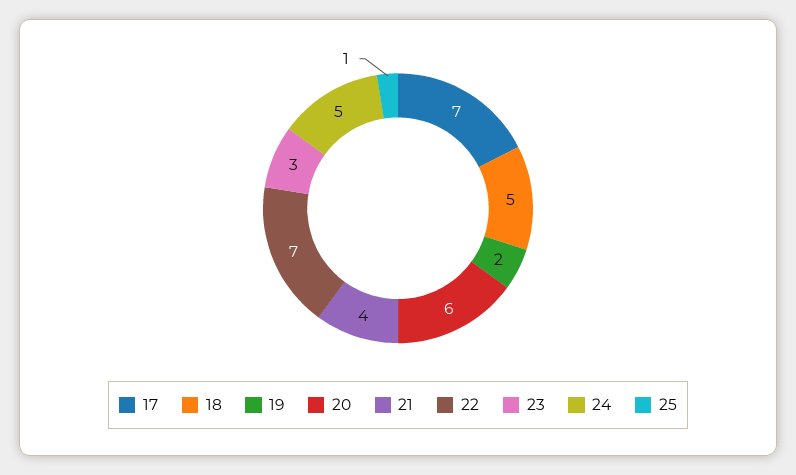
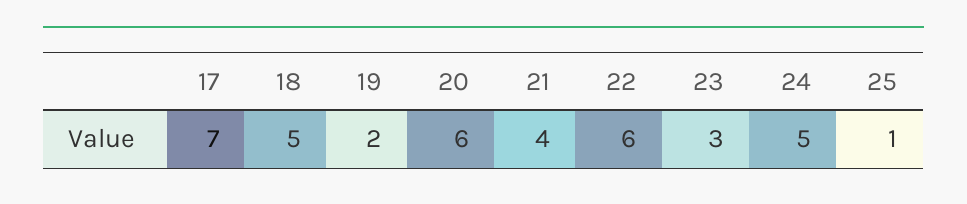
22: 7 -> 6

